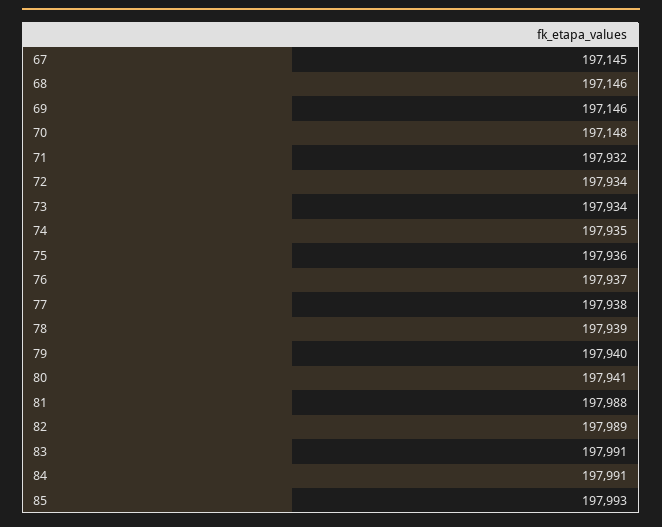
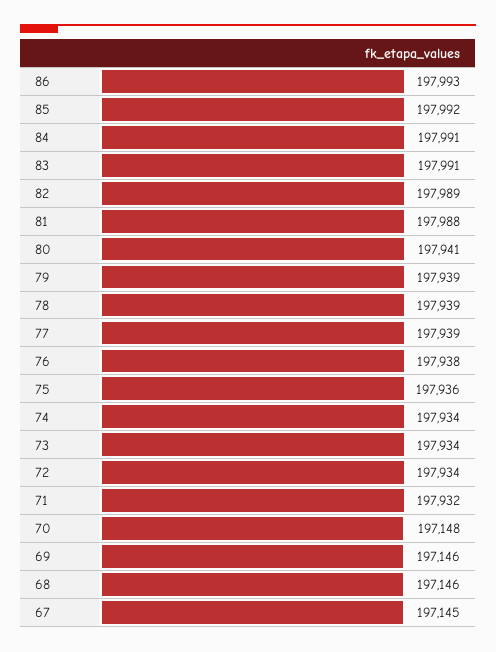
74: 197935 -> 197934
76: 197937 -> 197938
77: 197938 -> 197939
79: 197940 -> 197939
85: 197993 -> 197992
86: none -> 197993

